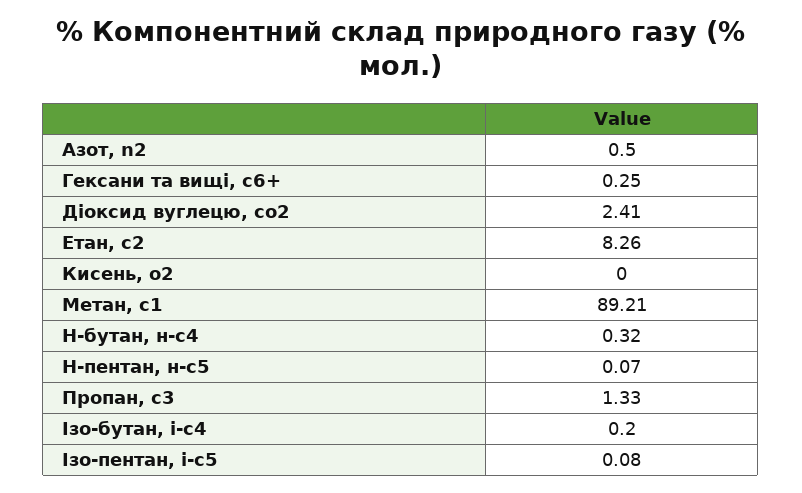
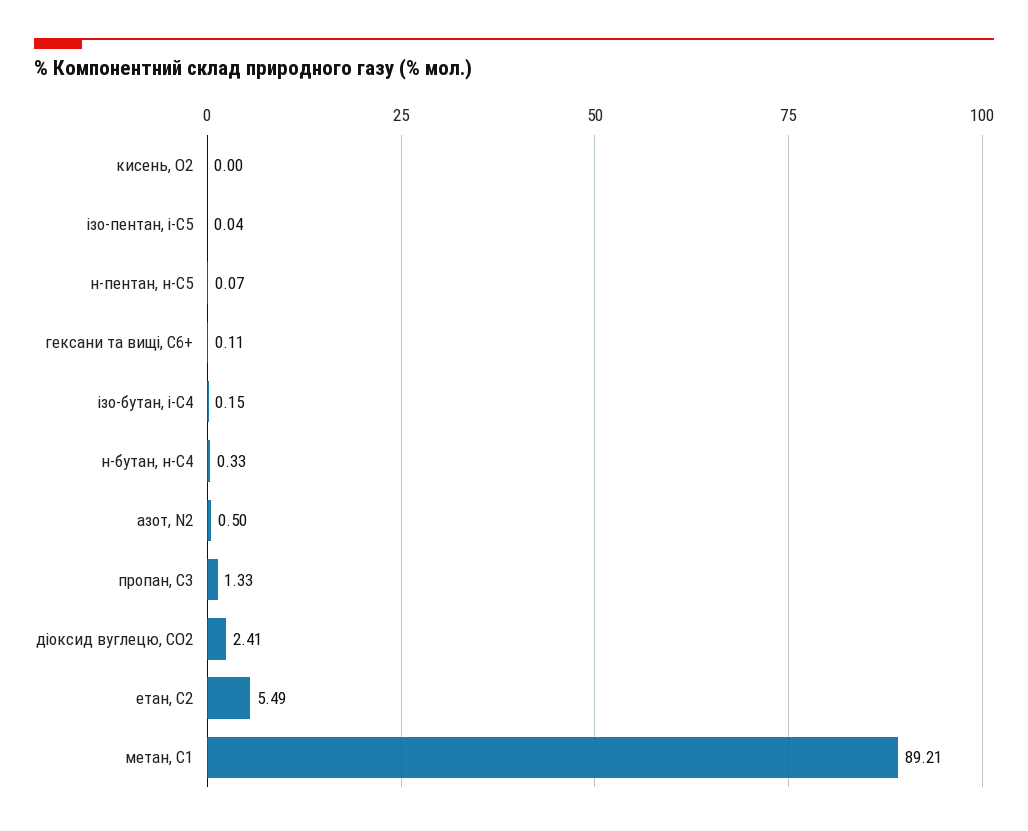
Гексани та вищі, с6+: 0.25 -> 0.11
Етан, с2: 8.26 -> 5.49
Н-бутан, н-с4: 0.32 -> 0.33
Ізо-бутан, і-с4: 0.2 -> 0.15
Ізо-пентан, і-с5: 0.08 -> 0.04

